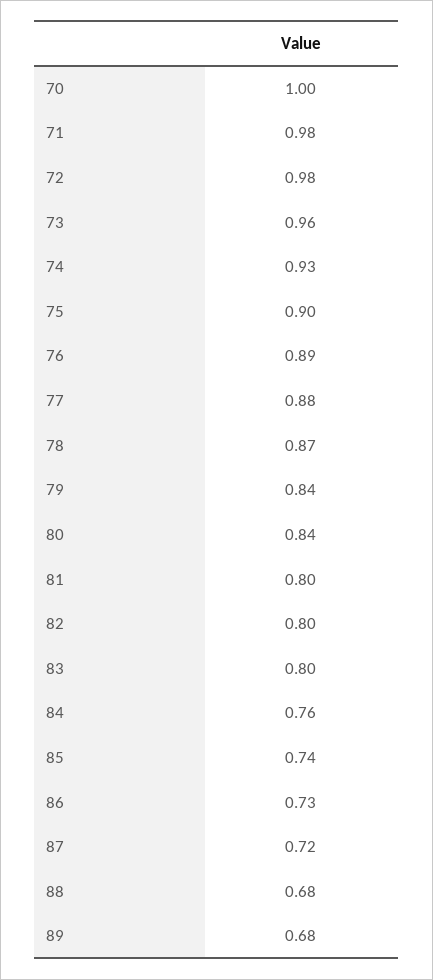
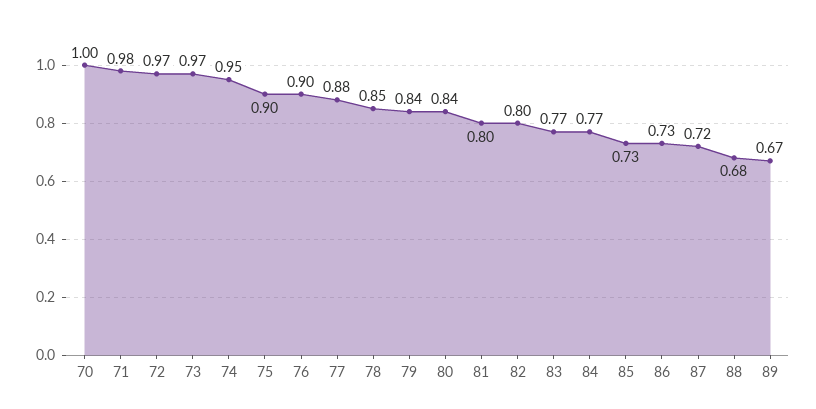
72: 0.98 -> 0.97
73: 0.96 -> 0.97
74: 0.93 -> 0.95
76: 0.89 -> 0.9
78: 0.87 -> 0.85
83: 0.8 -> 0.77
84: 0.76 -> 0.77
85: 0.74 -> 0.73
89: 0.68 -> 0.67

